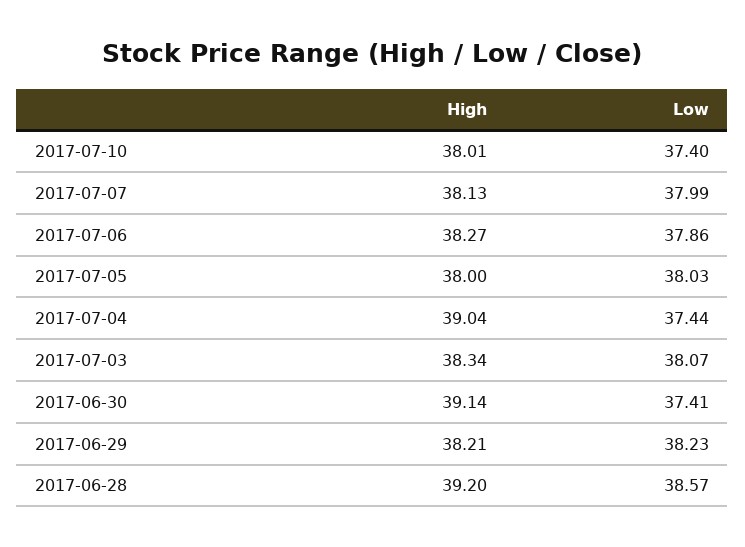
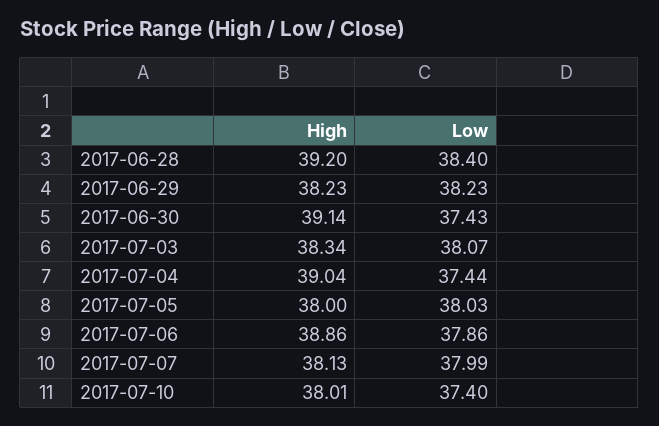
High, 2017-07-06: 38.27 -> 38.86
Low, 2017-06-30: 37.41 -> 37.43
High, 2017-06-29: 38.21 -> 38.23
Low, 2017-06-28: 38.57 -> 38.4

